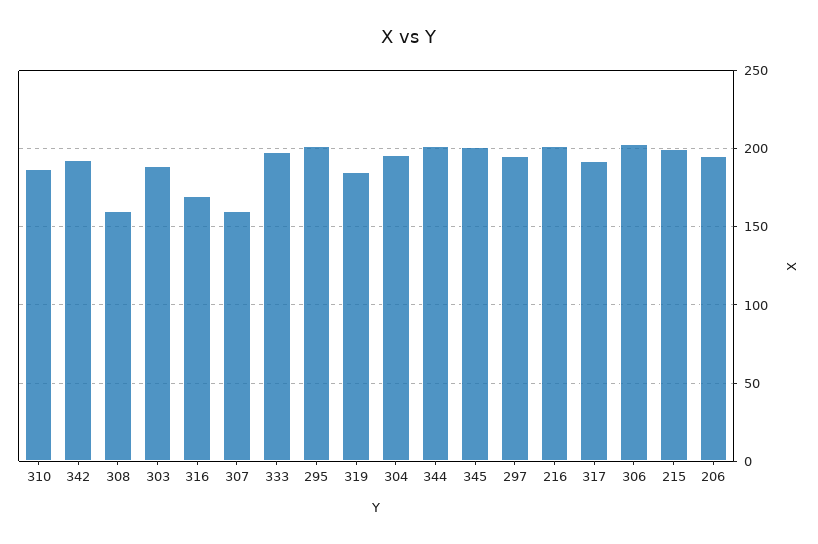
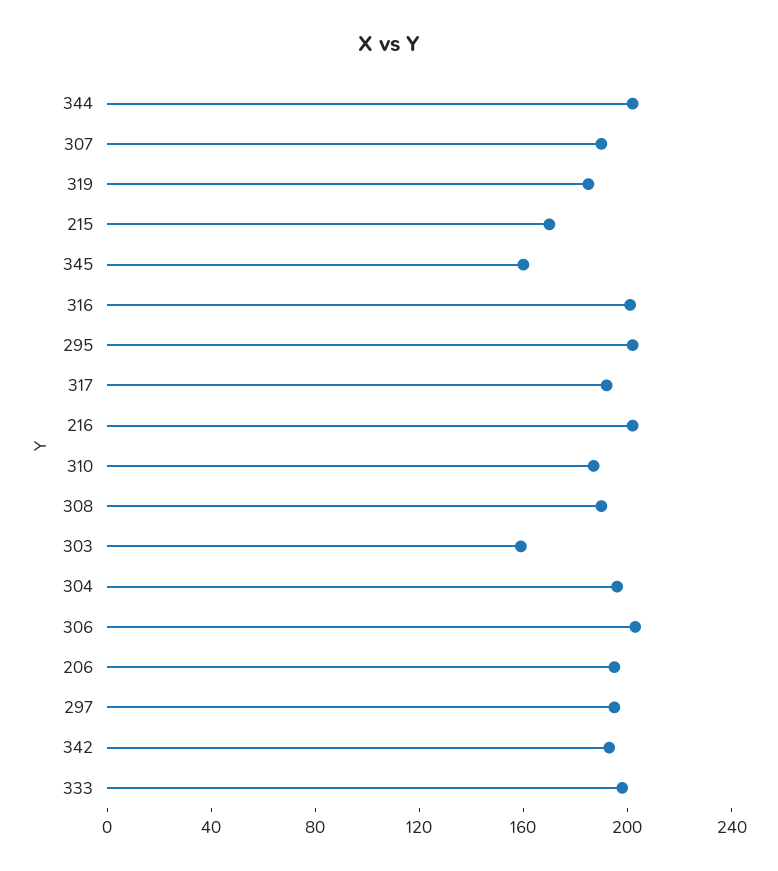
308: 160 -> 190
303: 190 -> 160
316: 170 -> 200
307: 160 -> 190
345: 200 -> 160
215: 200 -> 170

